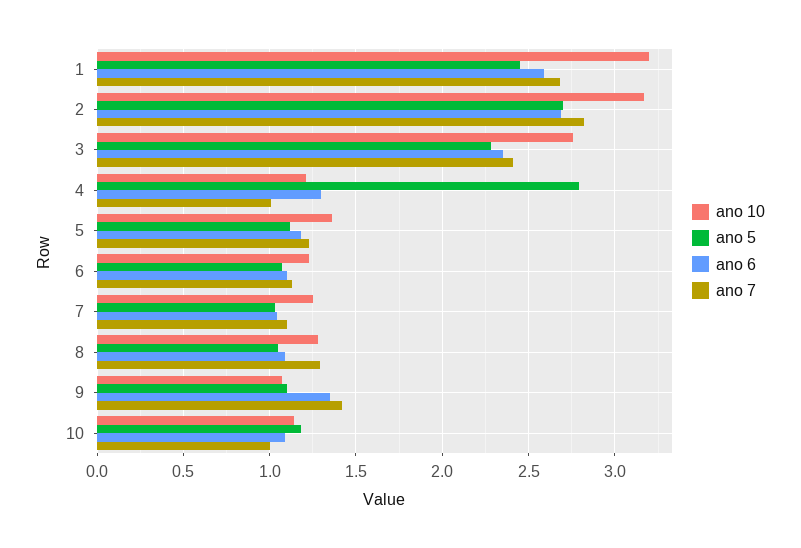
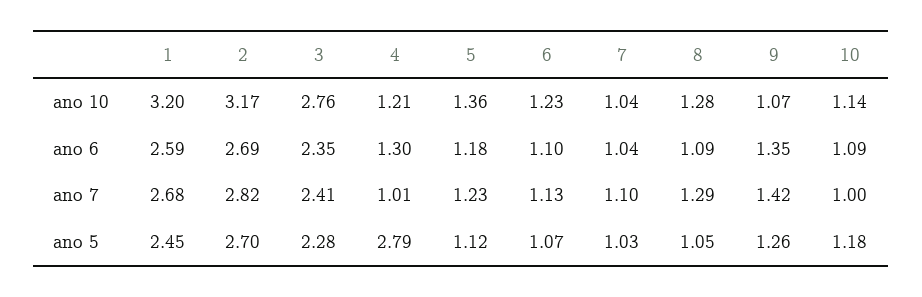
ano 10, 7: 1.25 -> 1.04
ano 5, 9: 1.1 -> 1.26

